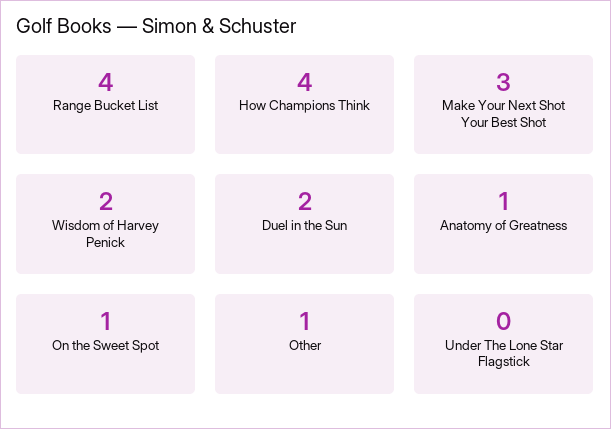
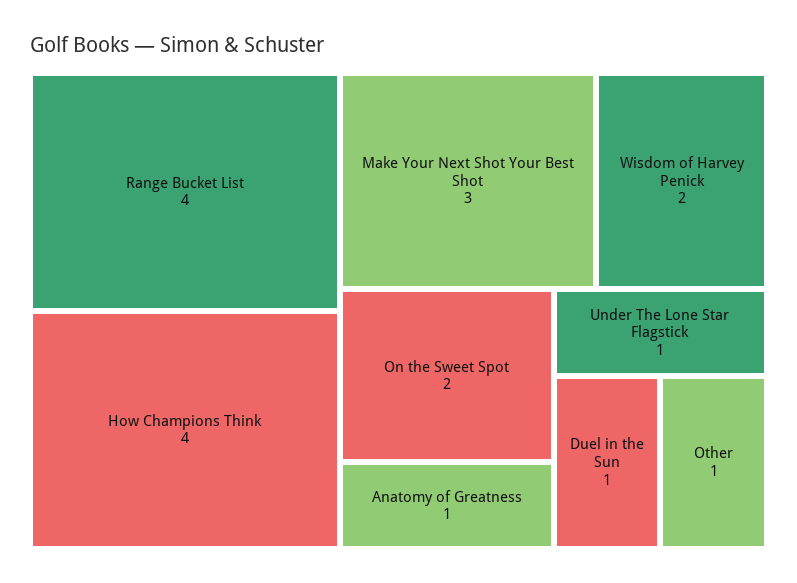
Duel in the Sun: 2 -> 1
On the Sweet Spot: 1 -> 2
Under The Lone Star Flagstick: 0 -> 1

